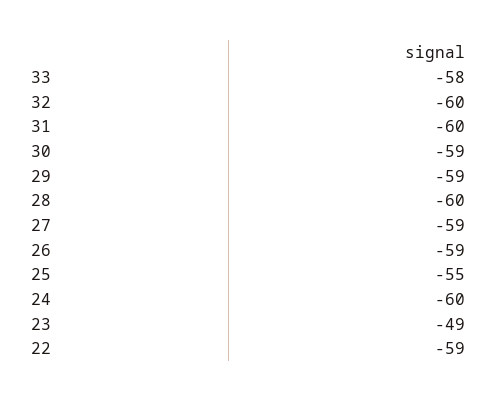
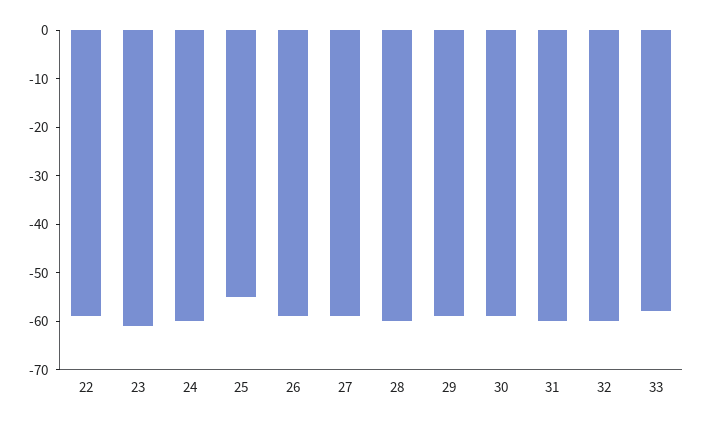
23: -49 -> -60

